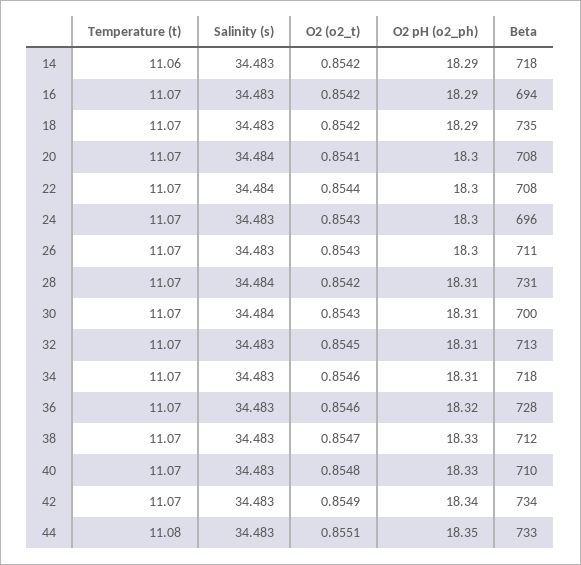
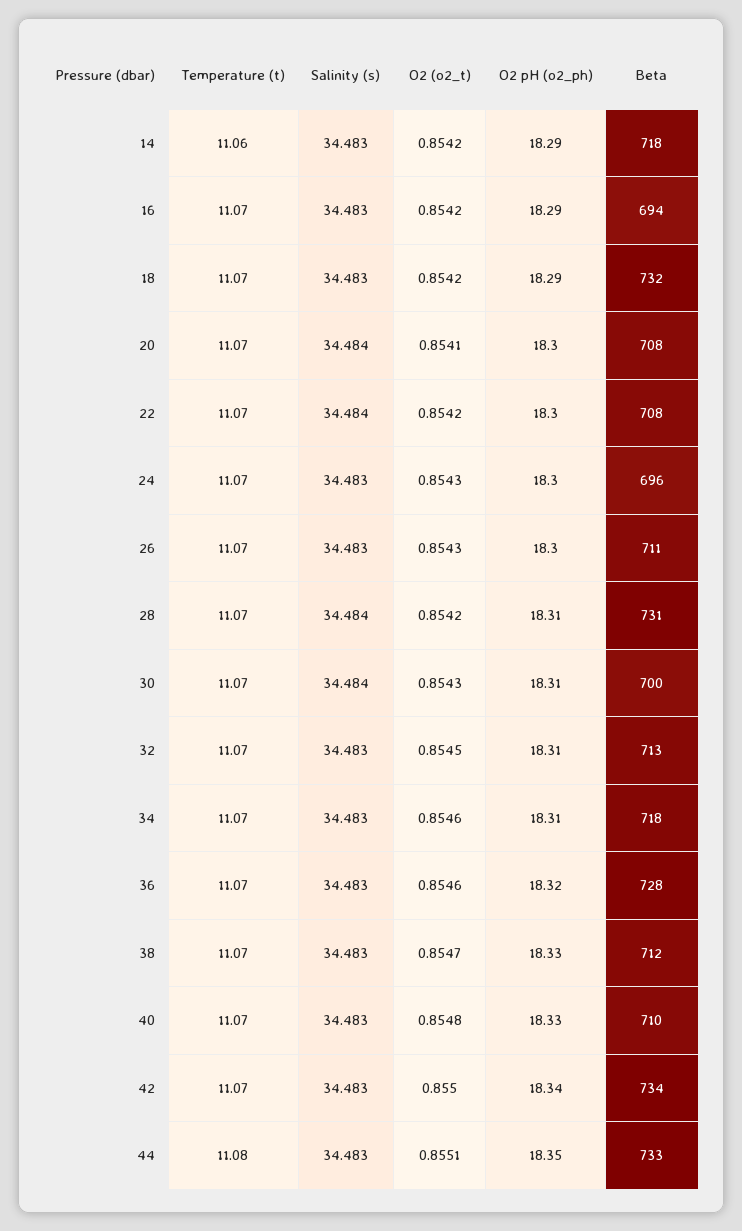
Beta, 18: 735 -> 732
O2 (o2_t), 22: 0.8544 -> 0.8542
O2 (o2_t), 42: 0.8549 -> 0.855

